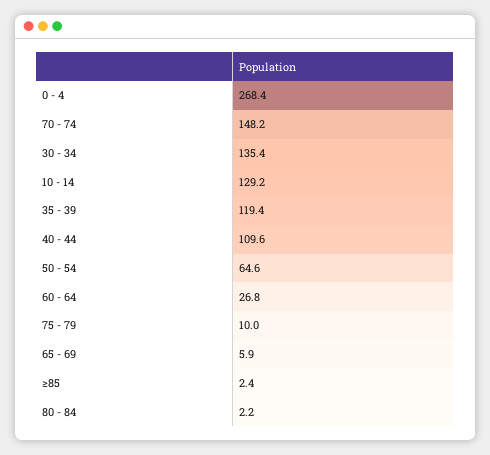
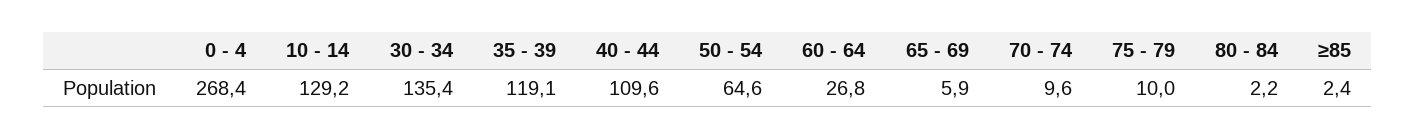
70 - 74: 148.2 -> 9.6
35 - 39: 119.4 -> 119.1

